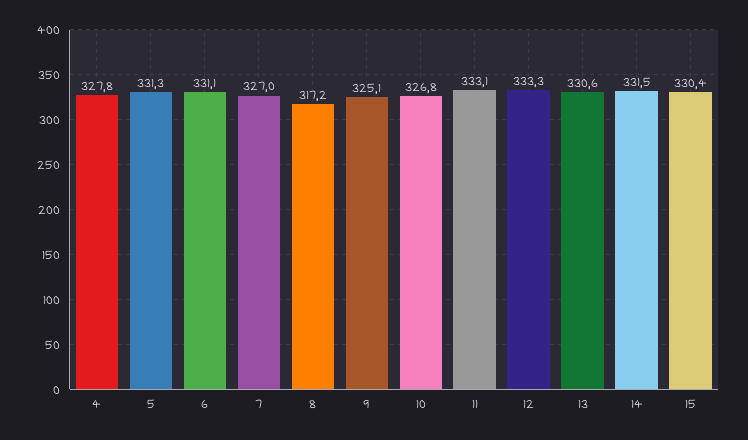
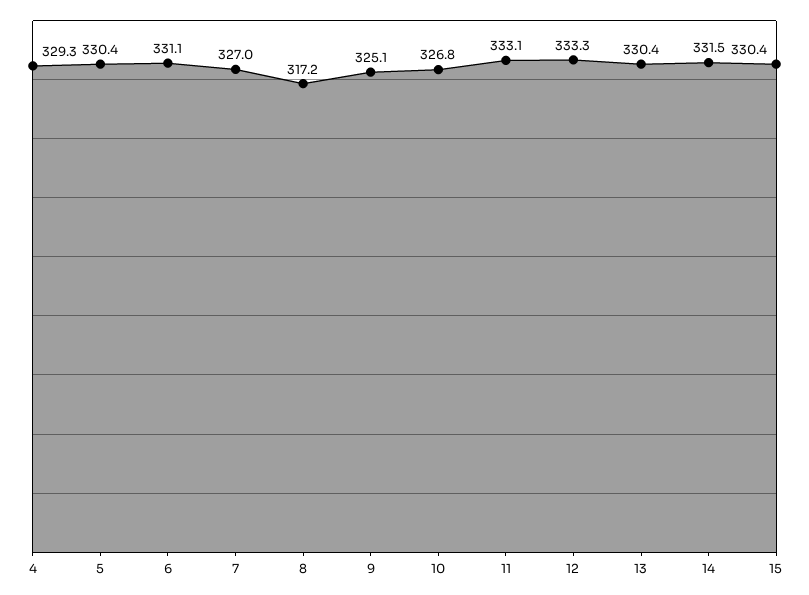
4: 327.8 -> 329.3
5: 331.3 -> 330.4
13: 330.6 -> 330.4

